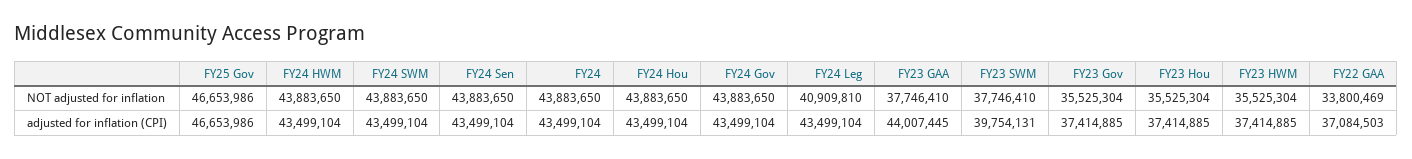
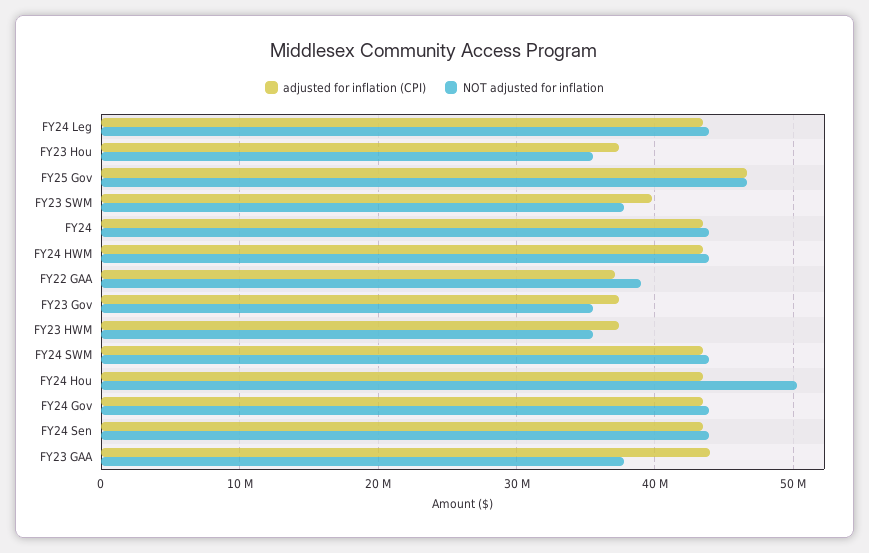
NOT adjusted for inflation, FY24 Hou: 43883650 -> 50000000
NOT adjusted for inflation, FY24 Leg: 40909810 -> 44000000
NOT adjusted for inflation, FY22 GAA: 33800469 -> 39000000

